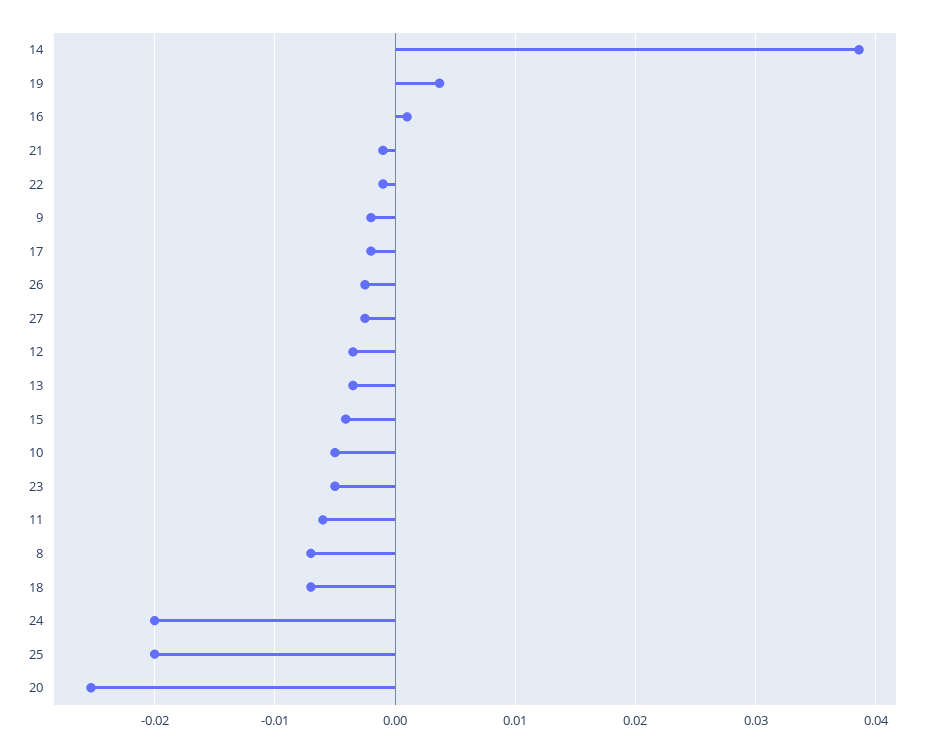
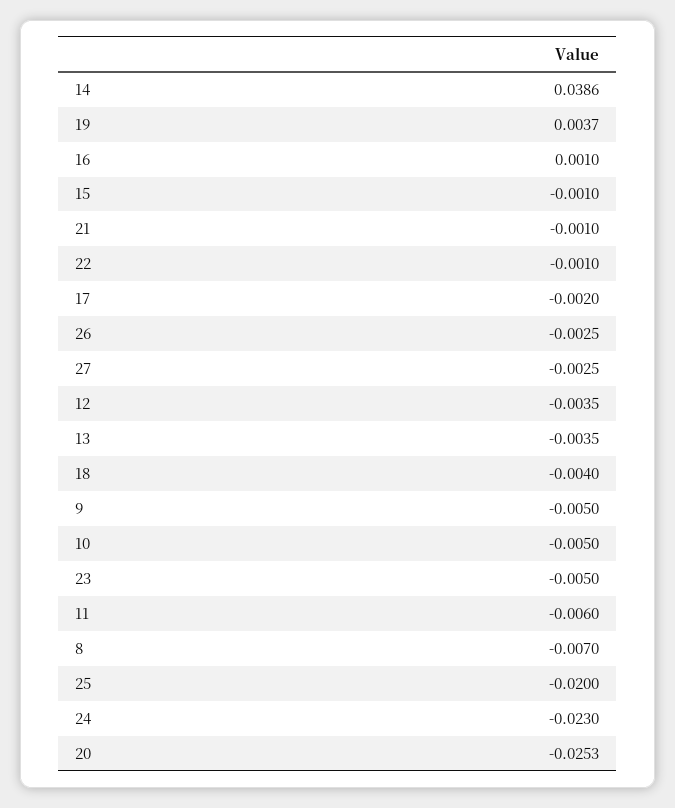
9: -0.002 -> -0.005
15: -0.004 -> -0.001
18: -0.007 -> -0.004
24: -0.02 -> -0.023

